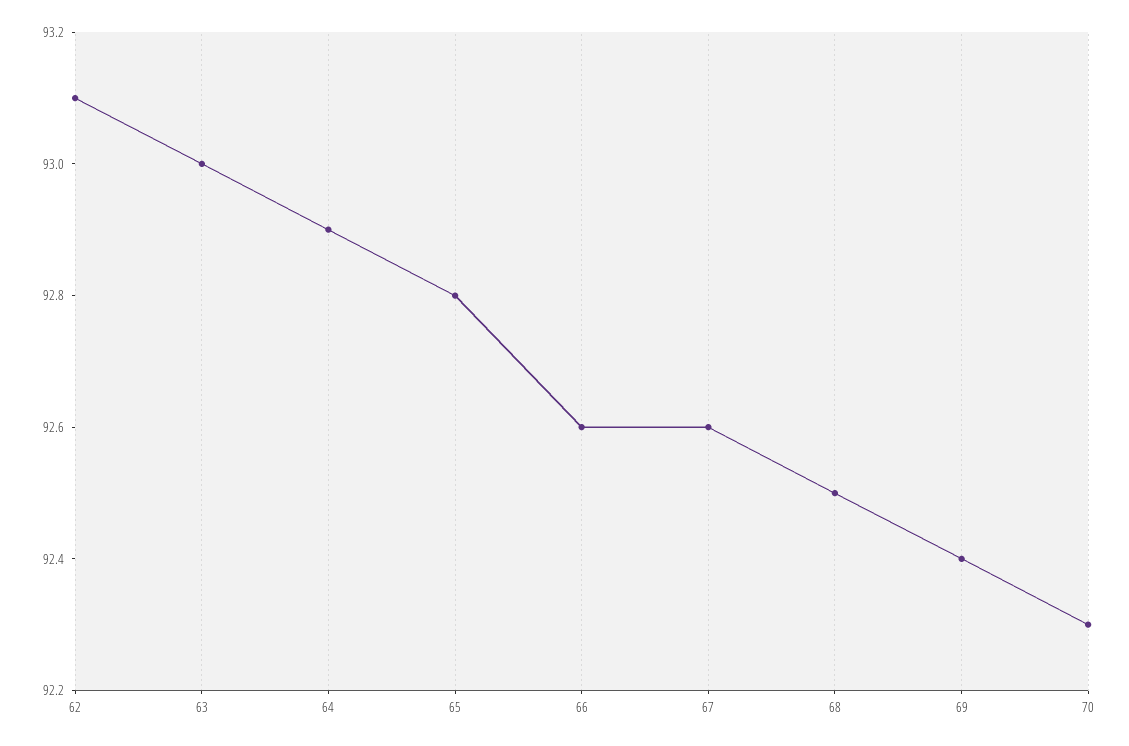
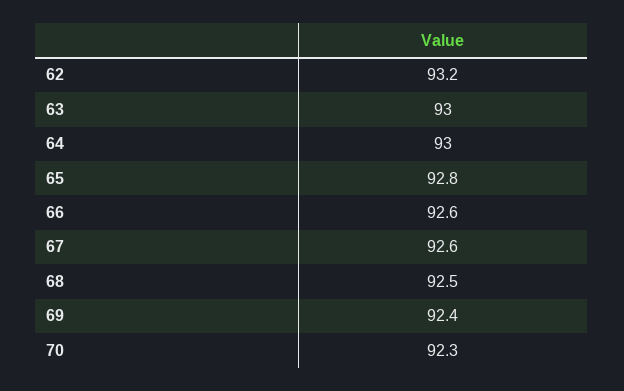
62: 93.1 -> 93.2
64: 92.9 -> 93

